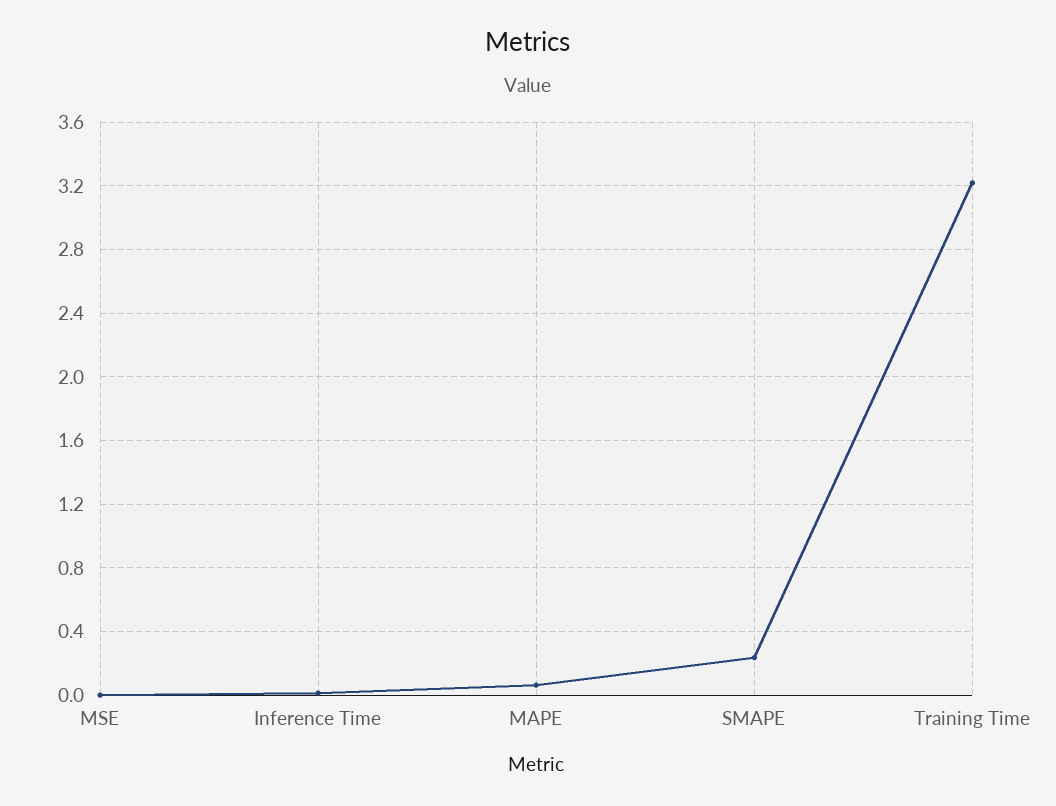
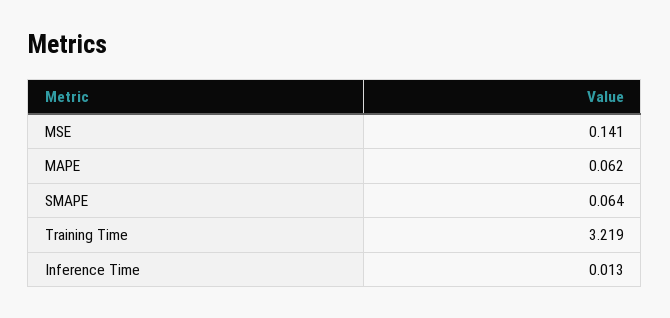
MSE: 0 -> 0.141
SMAPE: 0.25 -> 0.064

